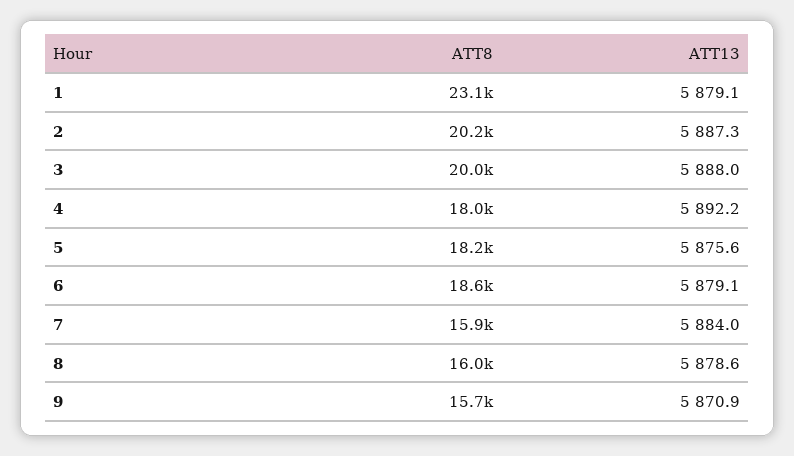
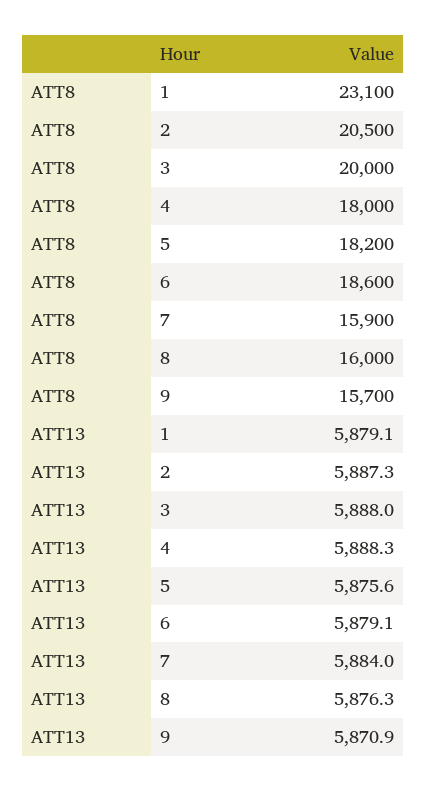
ATT8, 2: 20200 -> 20500
ATT13, 4: 5892.2 -> 5888.3
ATT13, 8: 5878.6 -> 5876.3

